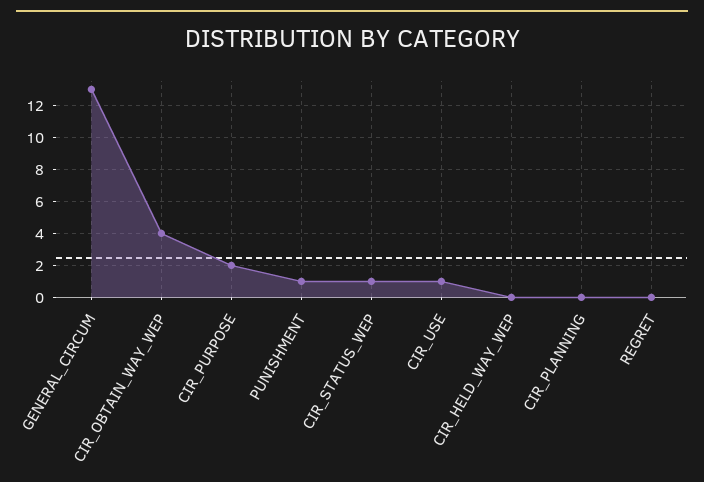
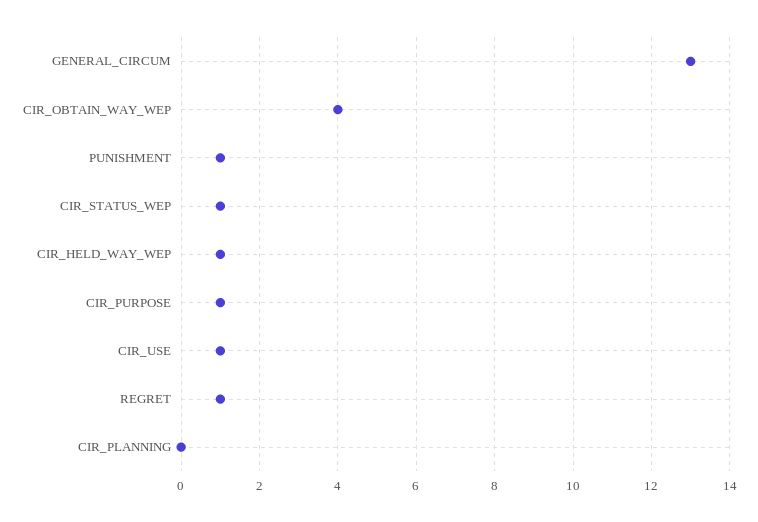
CIR_PURPOSE: 2 -> 1
CIR_HELD_WAY_WEP: 0 -> 1
REGRET: 0 -> 1

